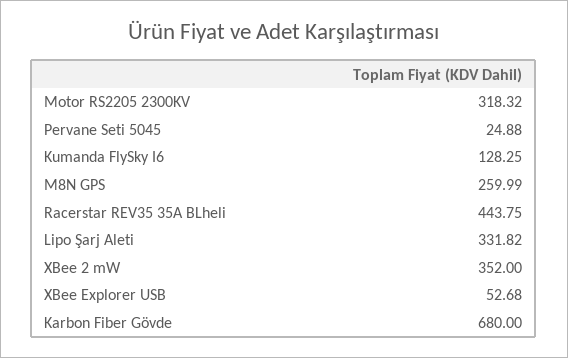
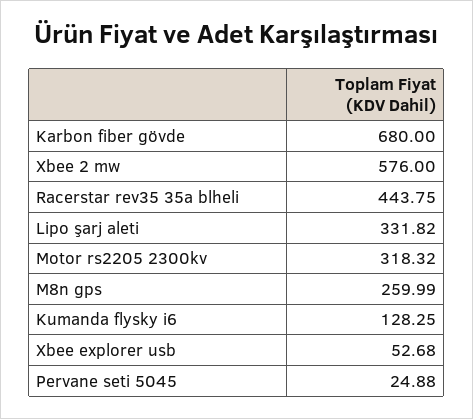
XBee 2 mW: 352 -> 576

